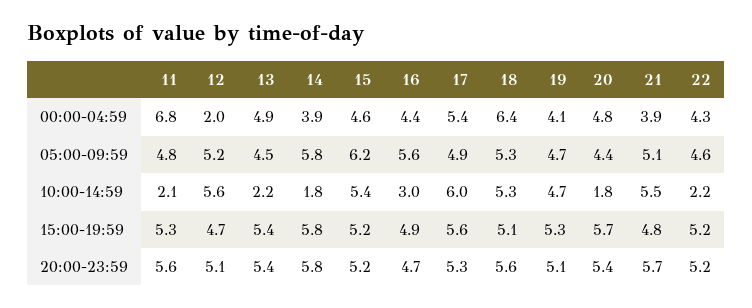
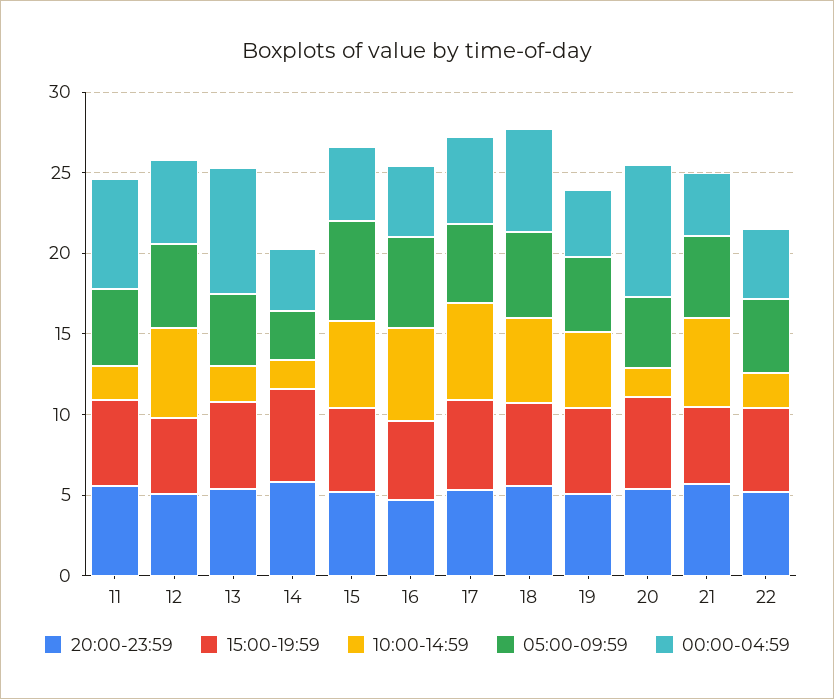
00:00-04:59, 12: 2 -> 5
00:00-04:59, 13: 4.9 -> 8
00:00-04:59, 20: 4.8 -> 8
05:00-09:59, 14: 5.8 -> 3
10:00-14:59, 16: 3 -> 6

